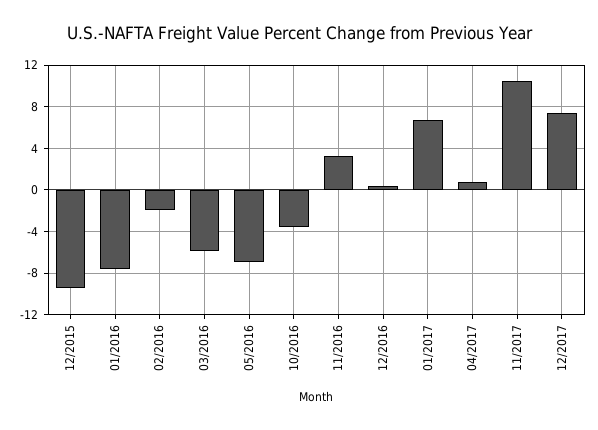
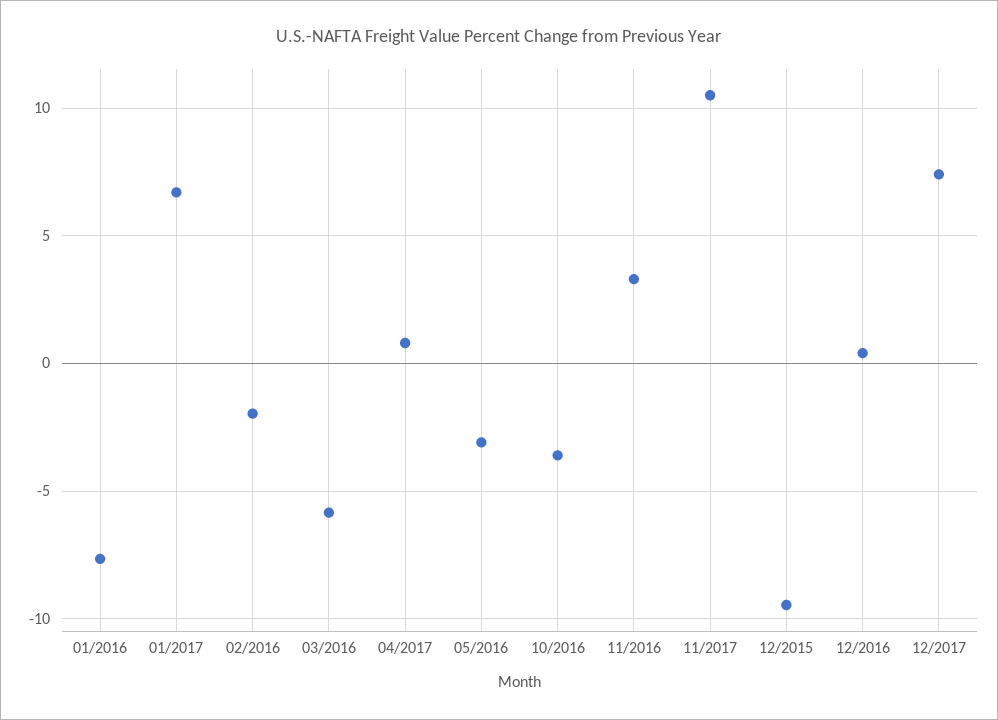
05/2016: -7 -> -3

